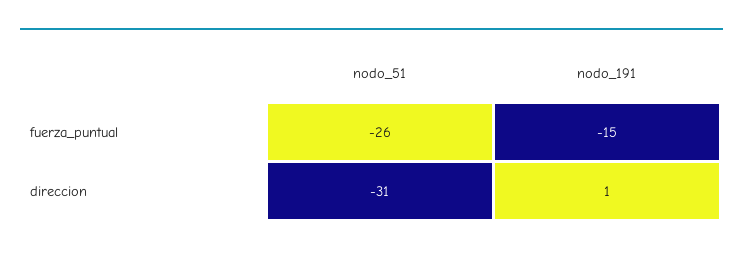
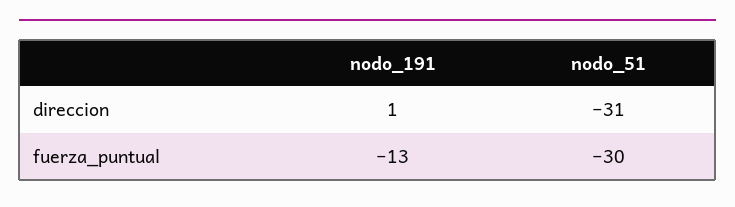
nodo_51, fuerza_puntual: -26 -> -30
nodo_191, fuerza_puntual: -15 -> -13

